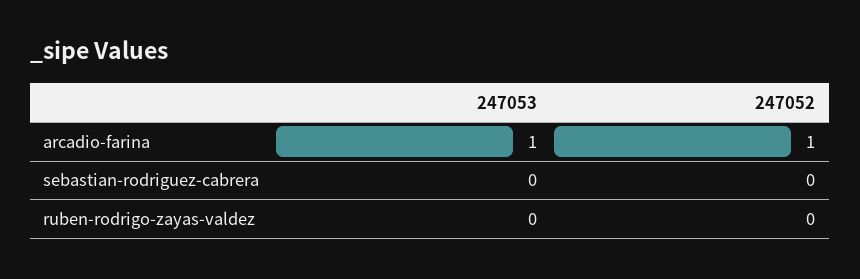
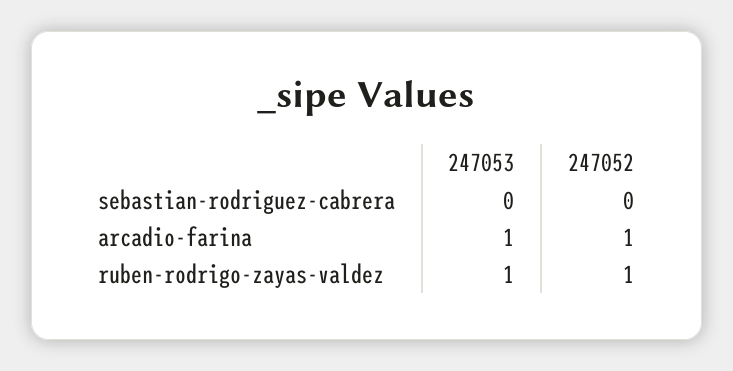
247053, ruben-rodrigo-zayas-valdez: 0 -> 1
247052, ruben-rodrigo-zayas-valdez: 0 -> 1

